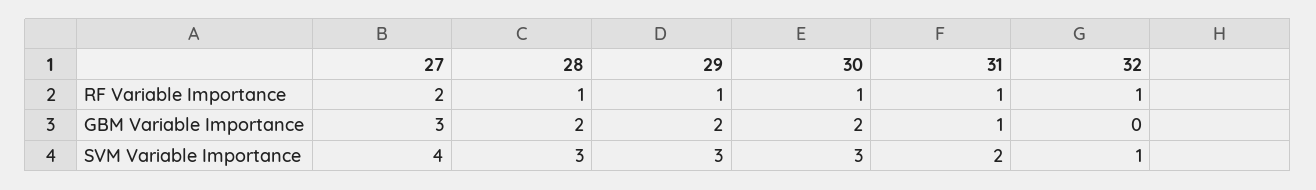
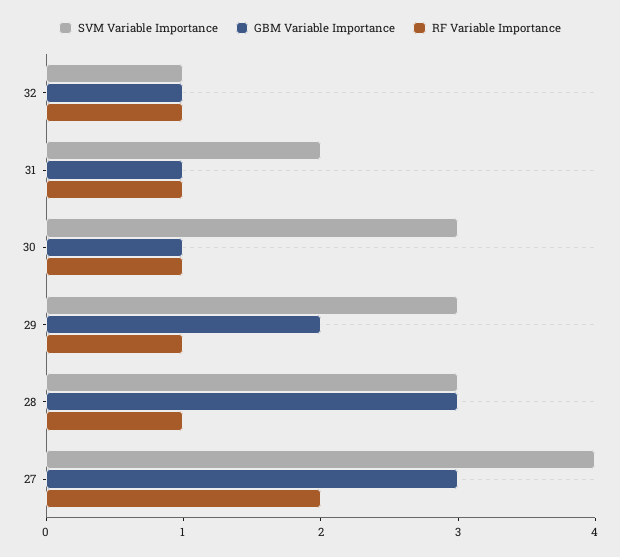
GBM Variable Importance, 28: 2 -> 3
GBM Variable Importance, 30: 2 -> 1
GBM Variable Importance, 32: 0 -> 1

